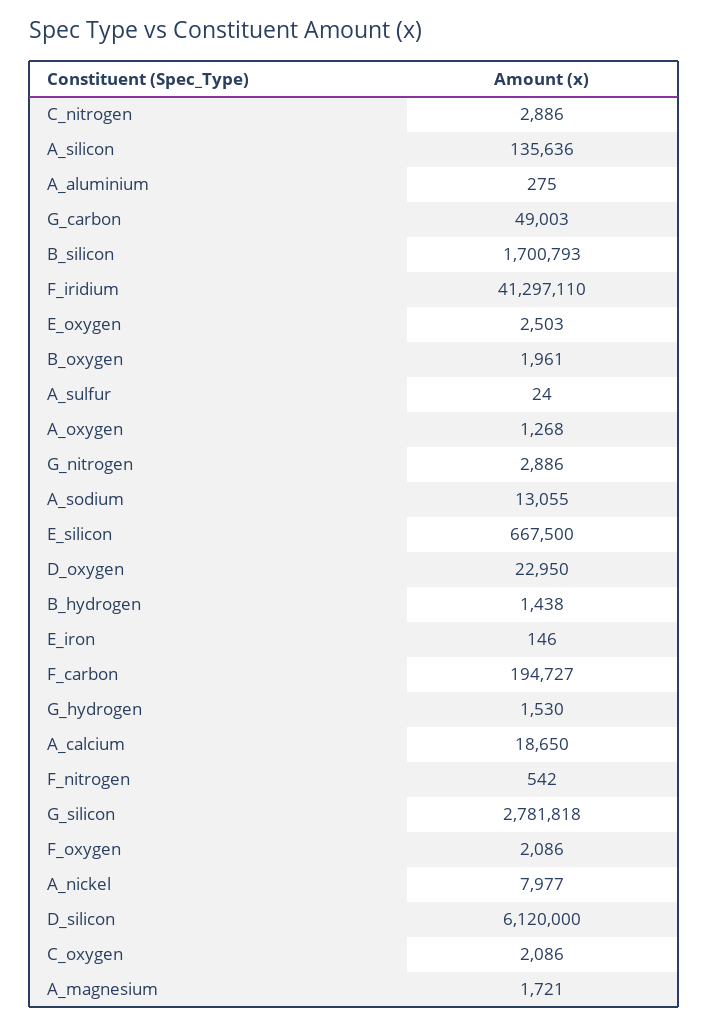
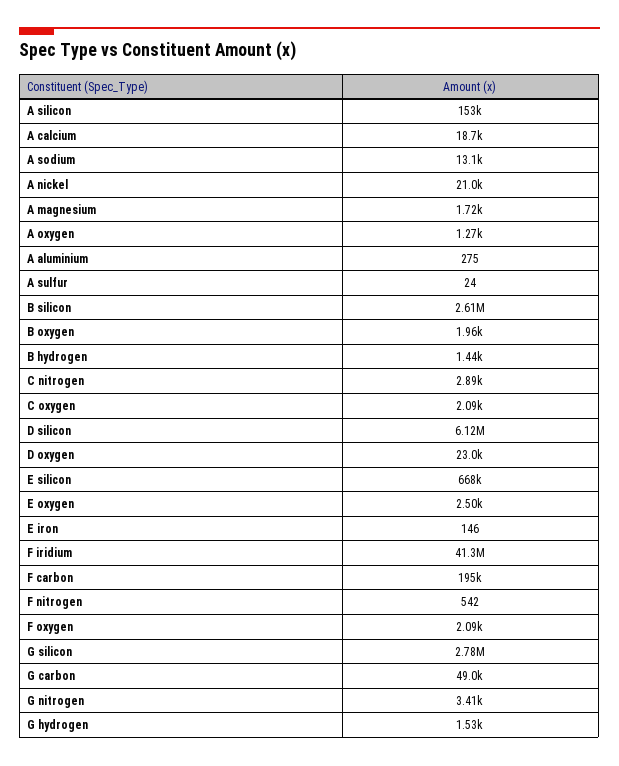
A_silicon: 135636 -> 153000
B_silicon: 1700793 -> 2610000
G_nitrogen: 2886 -> 3410
A_nickel: 7977 -> 21000

